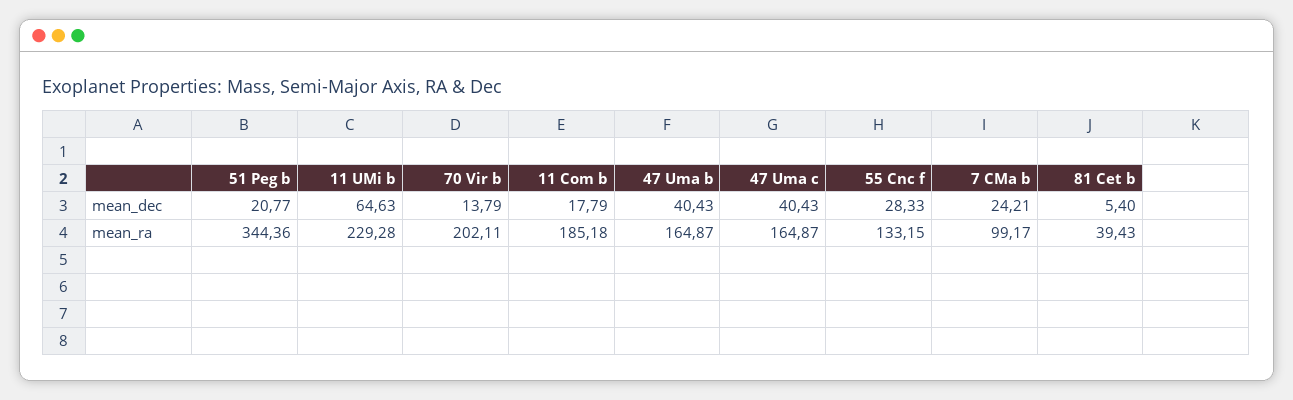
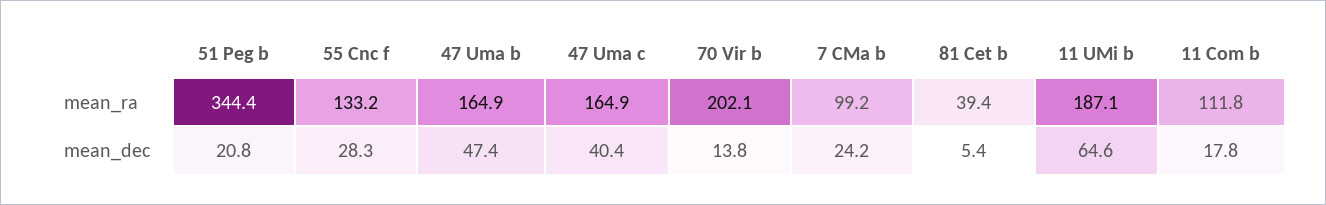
47 Uma b, mean_dec: 40.43 -> 47.4
11 UMi b, mean_ra: 229.28 -> 187.1
11 Com b, mean_ra: 185.18 -> 111.8

